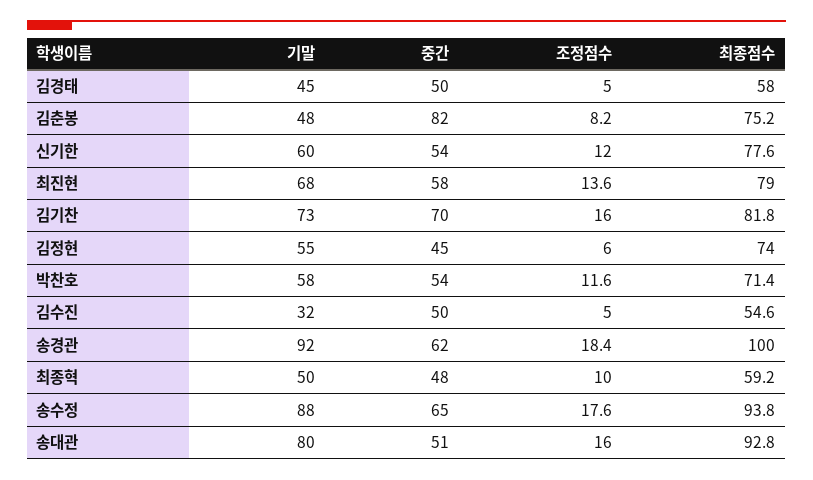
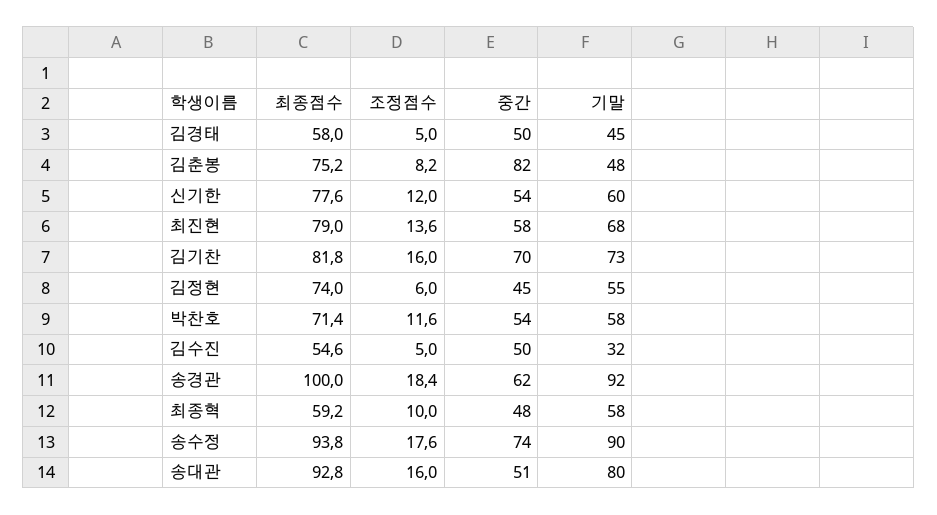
기말, 최종혁: 50 -> 58
기말, 송수정: 88 -> 90
중간, 송수정: 65 -> 74

